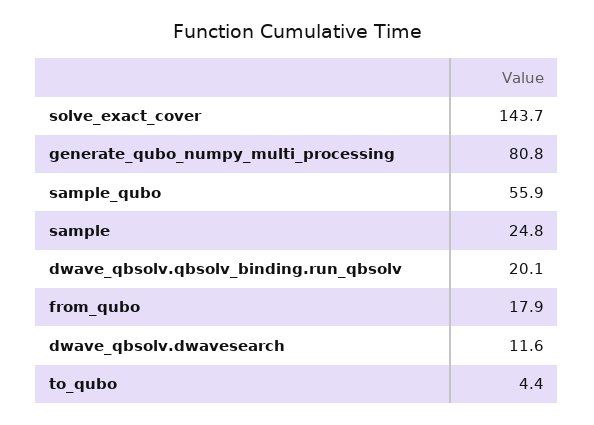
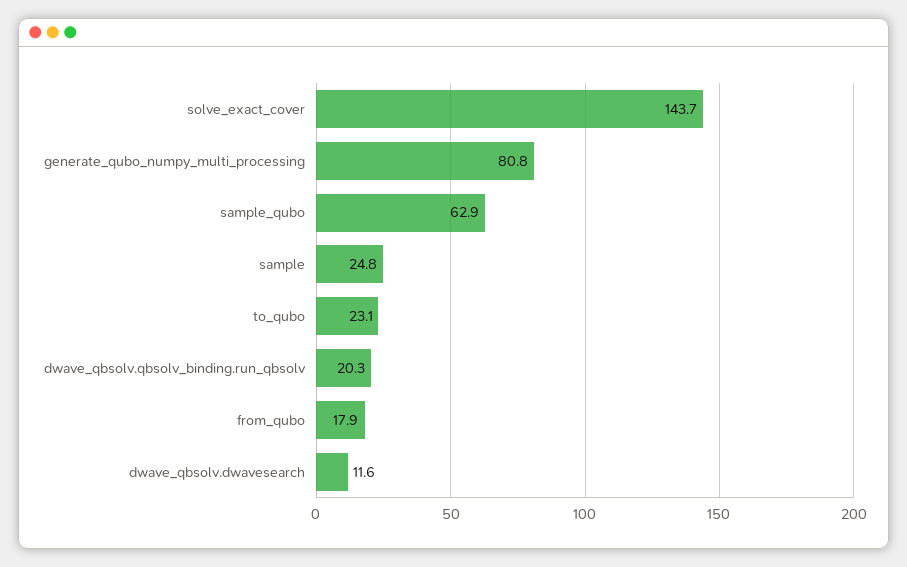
sample_qubo: 55.9 -> 62.9
dwave_qbsolv.qbsolv_binding.run_qbsolv: 20.1 -> 20.3
to_qubo: 4.4 -> 23.1

